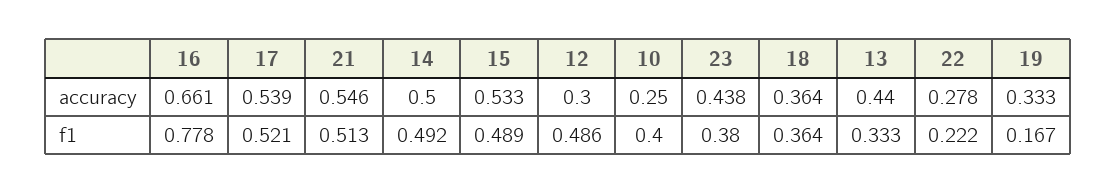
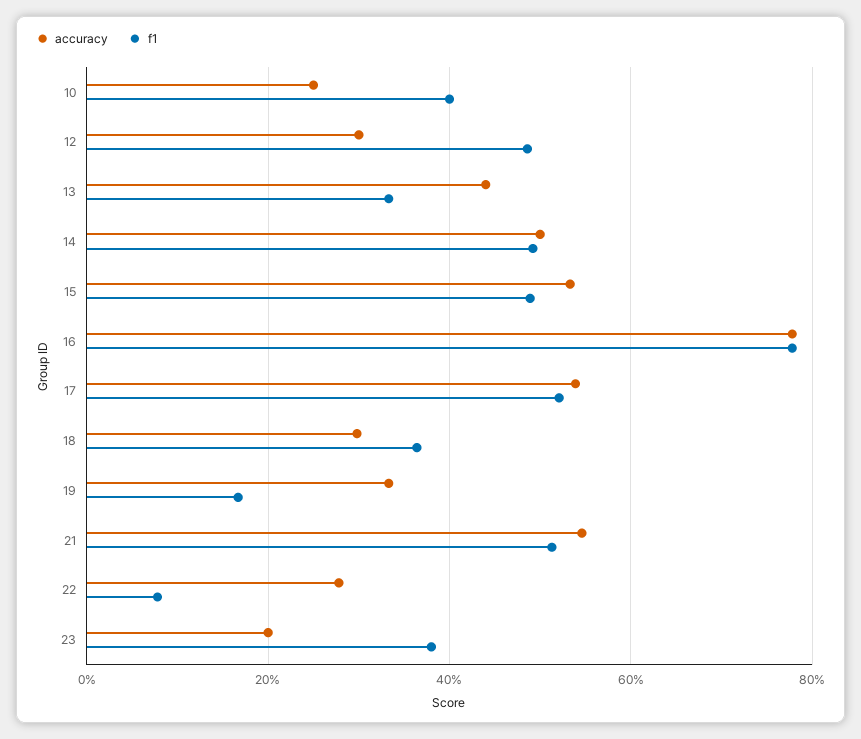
accuracy, 16: 0.661 -> 0.78
accuracy, 23: 0.438 -> 0.2
accuracy, 18: 0.364 -> 0.3
f1, 22: 0.222 -> 0.08

